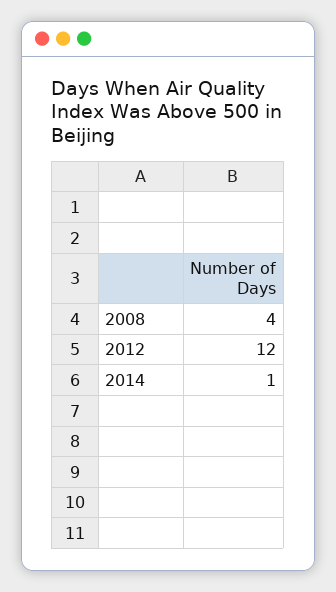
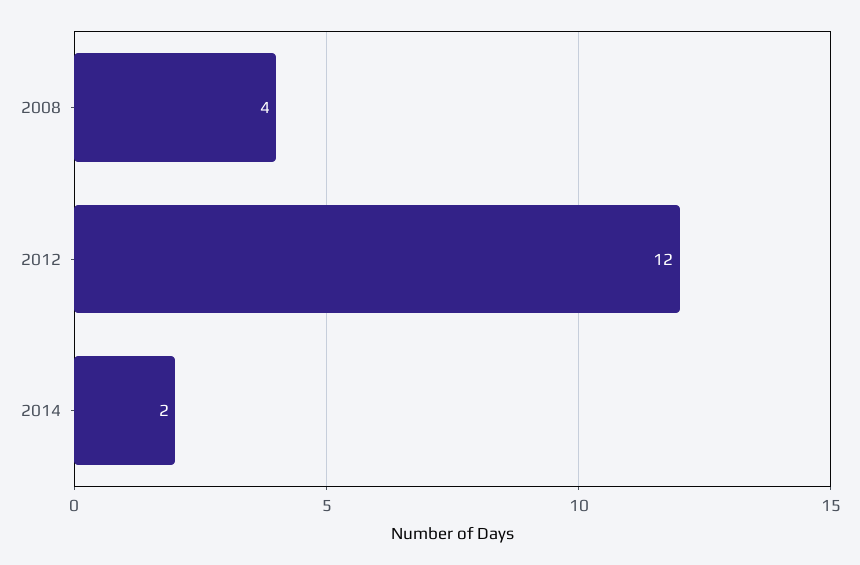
2014: 1 -> 2

